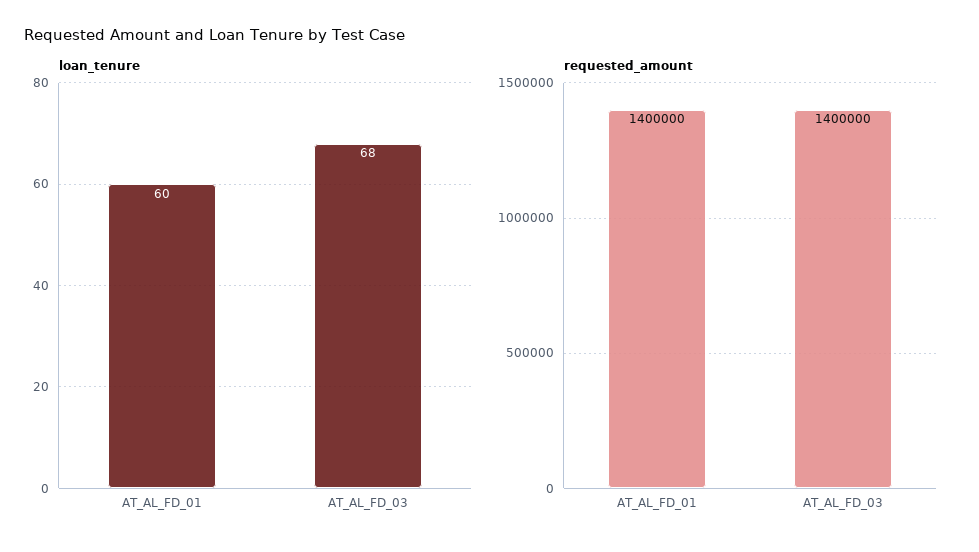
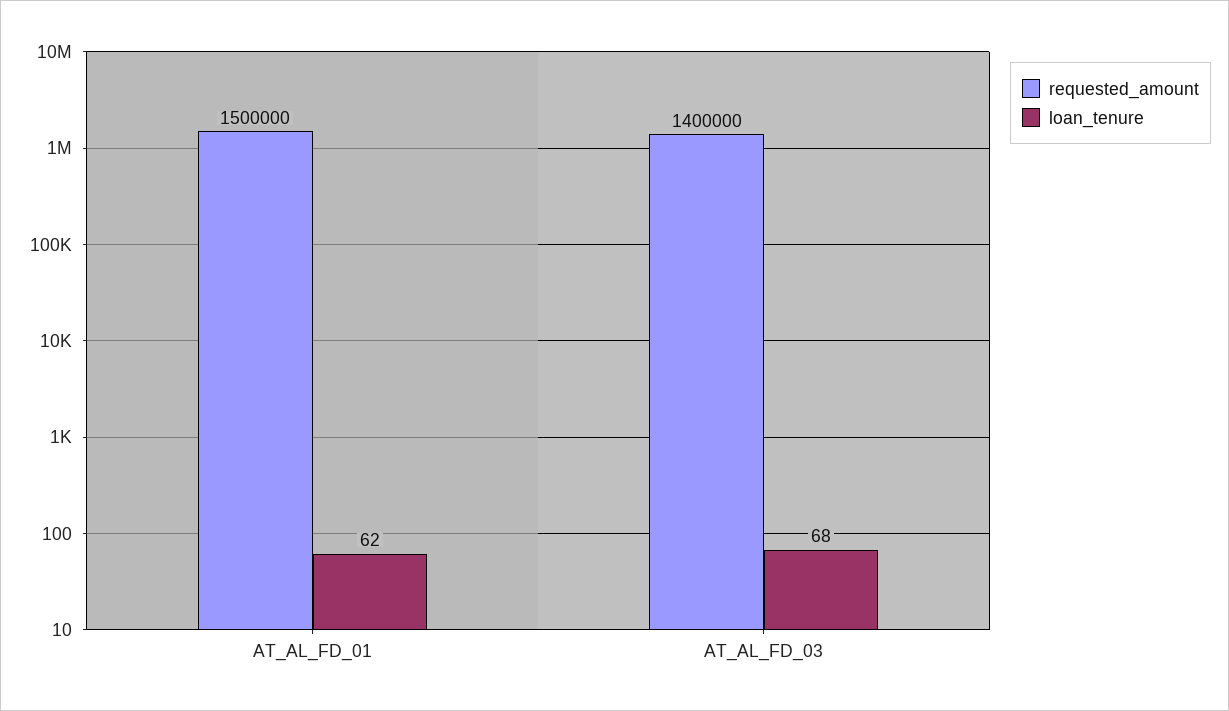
loan_tenure, AT_AL_FD_01: 60 -> 62
requested_amount, AT_AL_FD_01: 1400000 -> 1500000

